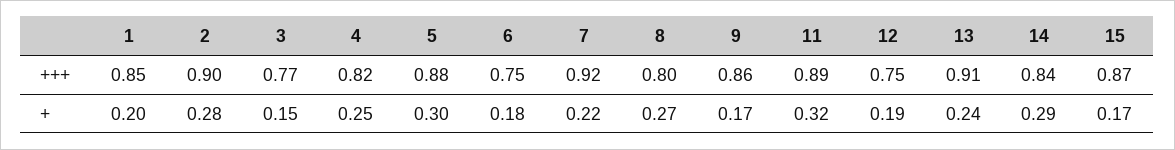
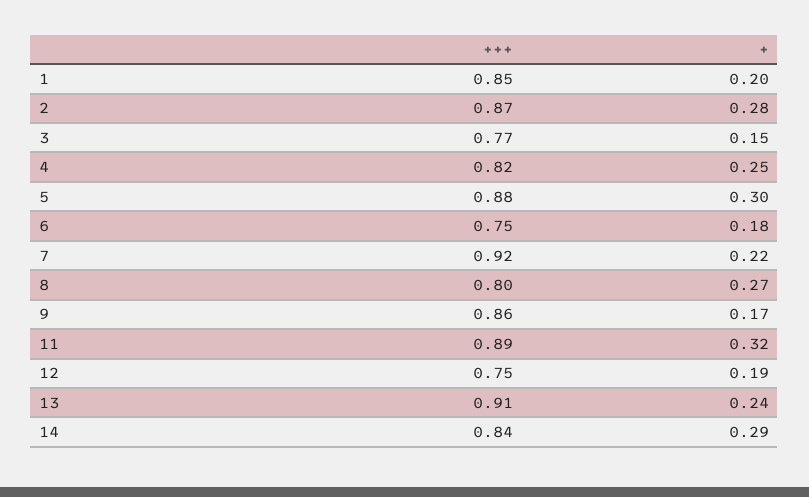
2, +++: 0.9 -> 0.87
15, +++: 0.87 -> none
15, +: 0.17 -> none

